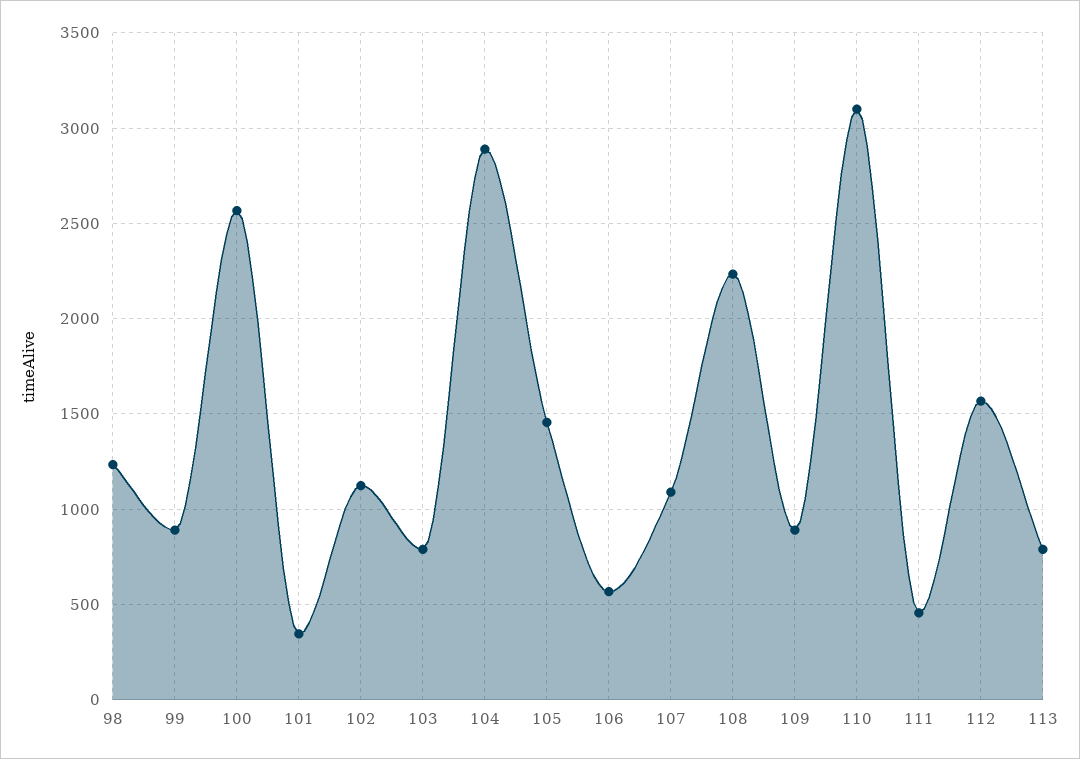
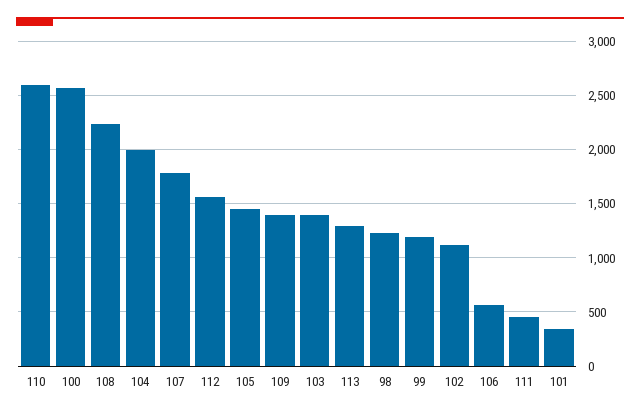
99: 900 -> 1200
103: 800 -> 1400
104: 2900 -> 2000
107: 1100 -> 1800
109: 900 -> 1400
110: 3100 -> 2600
113: 800 -> 1300

